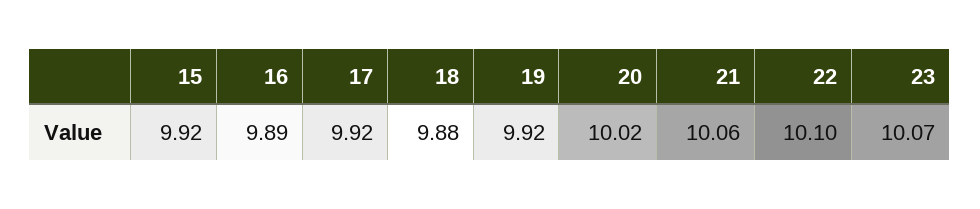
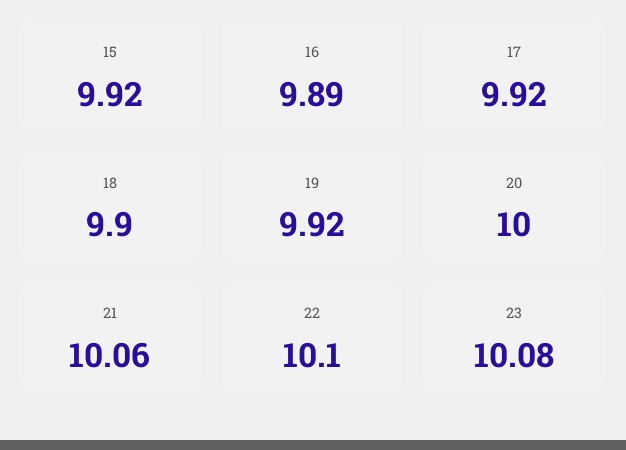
18: 9.88 -> 9.9
20: 10.02 -> 10
23: 10.07 -> 10.08

